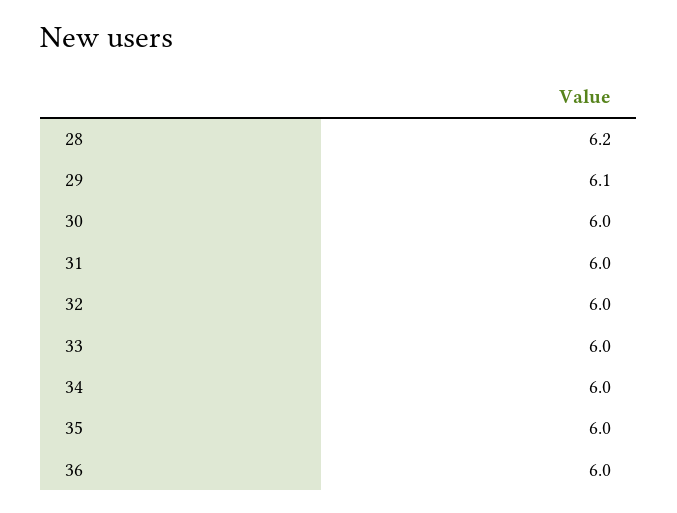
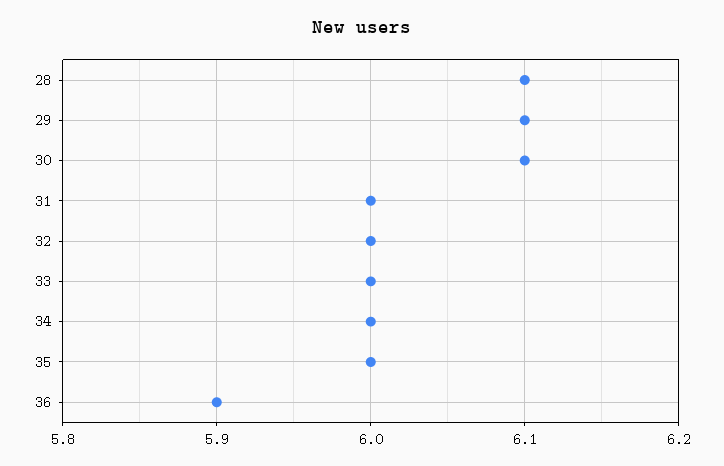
28: 6.2 -> 6.1
30: 6 -> 6.1
36: 6 -> 5.9

